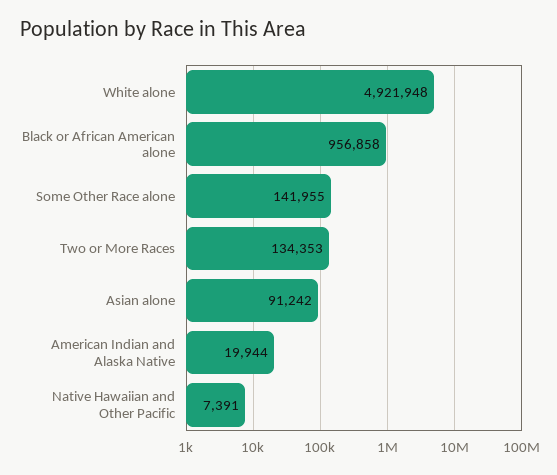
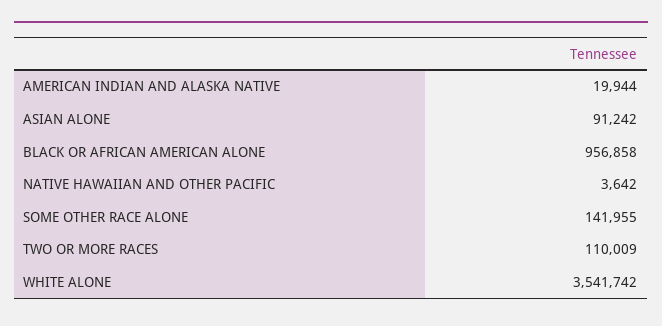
White alone: 4921948 -> 3541742
Two or More Races: 134353 -> 110009
Native Hawaiian and Other Pacific: 7391 -> 3642

